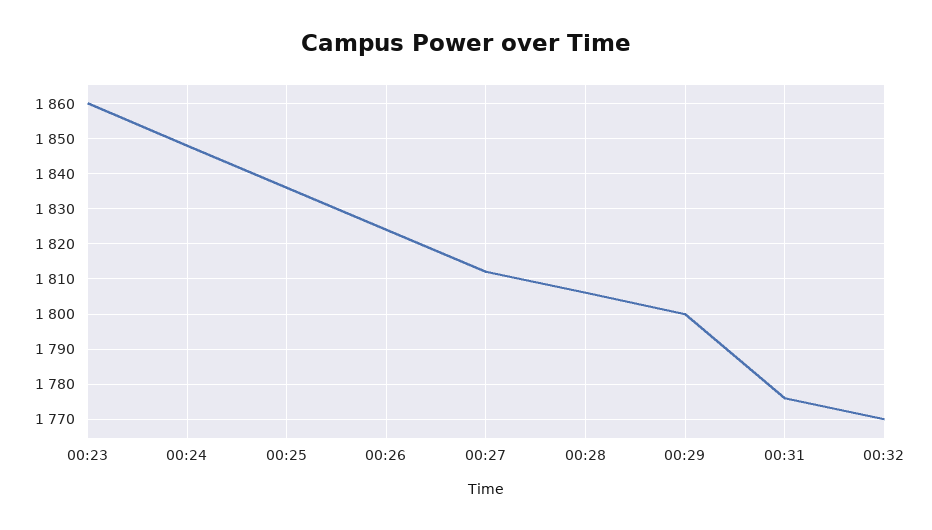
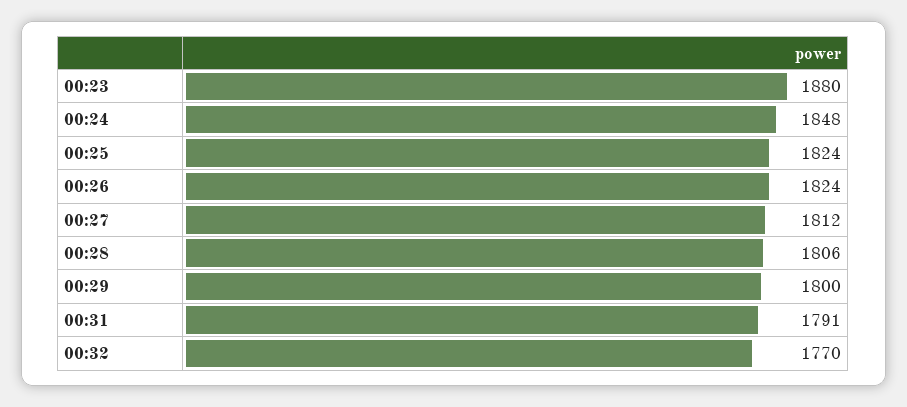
00:23: 1860 -> 1880
00:25: 1835 -> 1824
00:31: 1775 -> 1791

